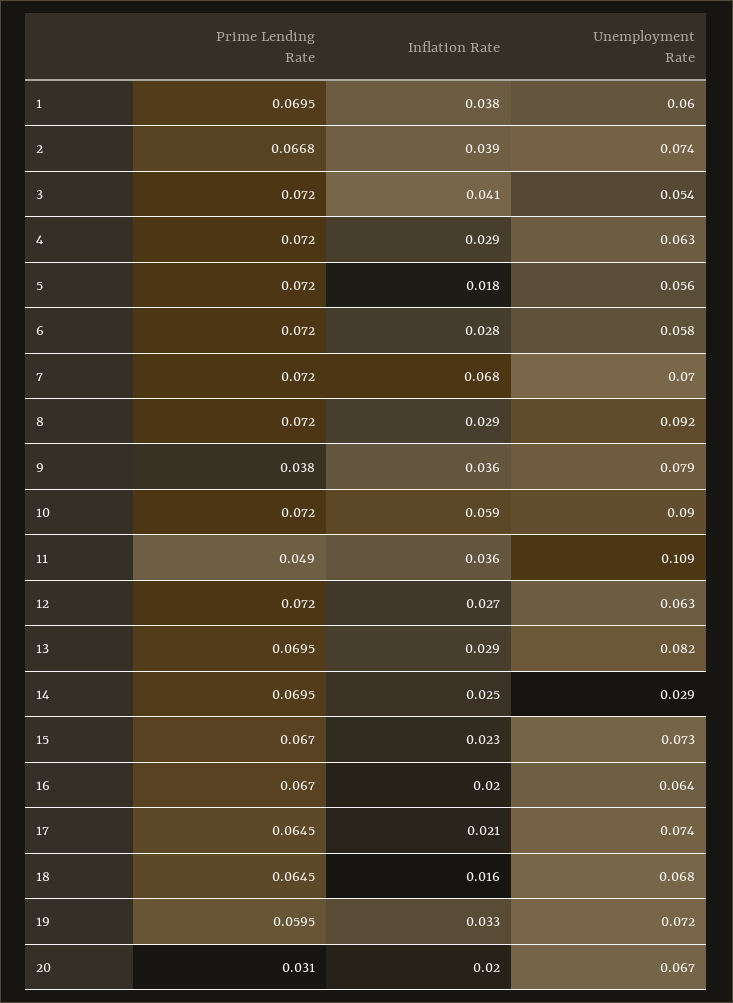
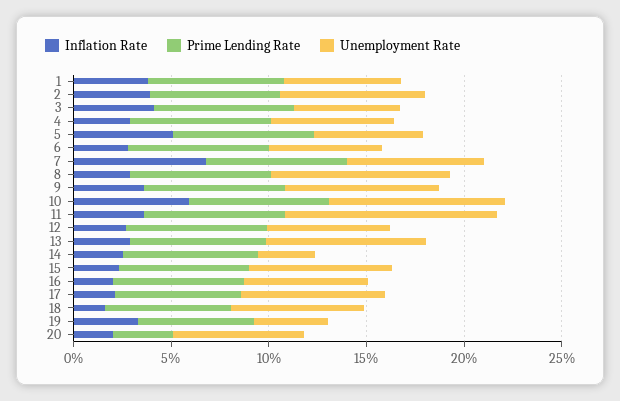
Inflation Rate, 5: 0.018 -> 0.05
Prime Lending Rate, 9: 0.038 -> 0.07
Prime Lending Rate, 11: 0.049 -> 0.07
Unemployment Rate, 19: 0.072 -> 0.04

